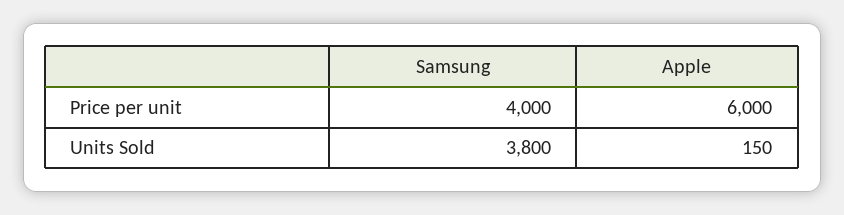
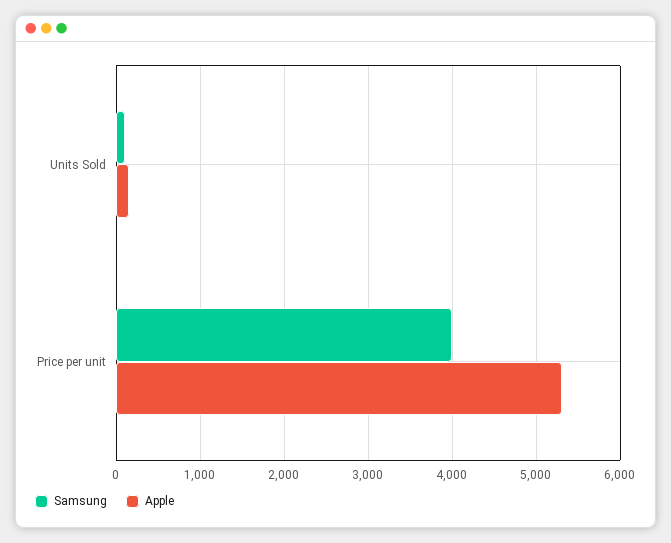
Apple, Price per unit: 6000 -> 5300
Samsung, Units Sold: 3800 -> 100

